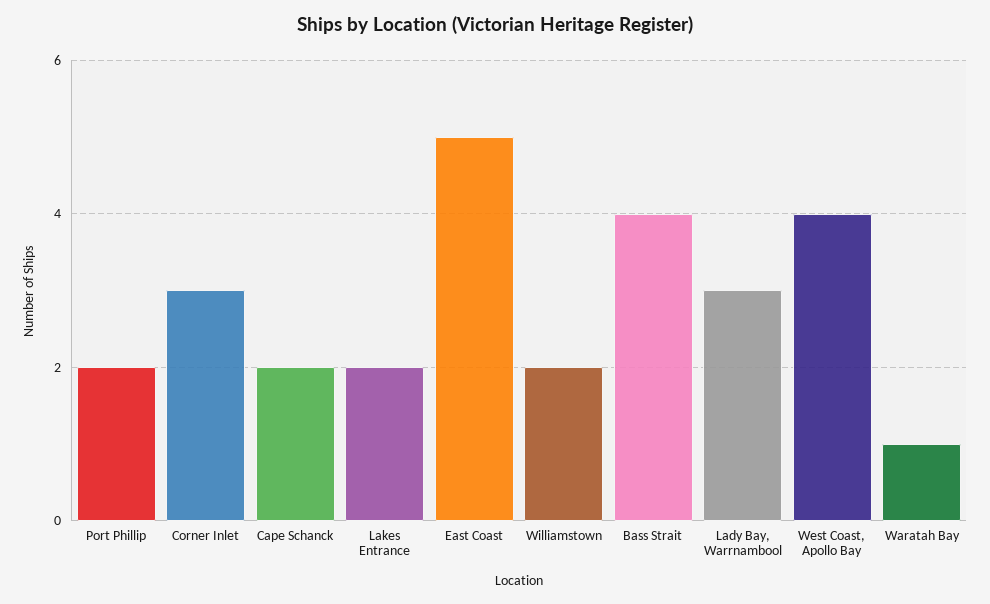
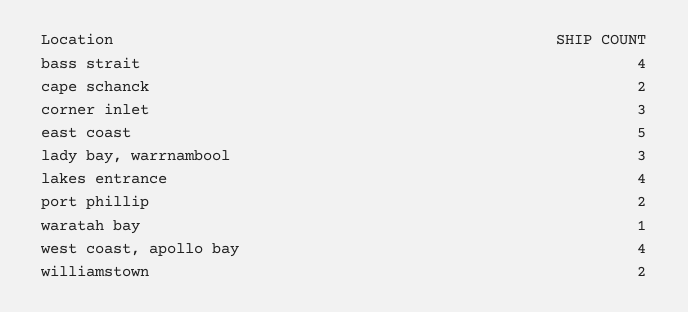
Lakes Entrance: 2 -> 4

